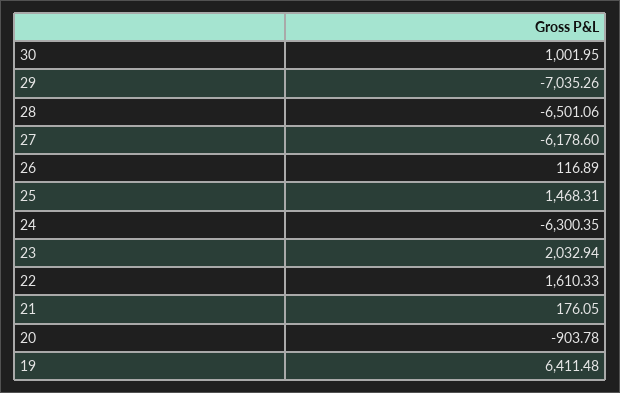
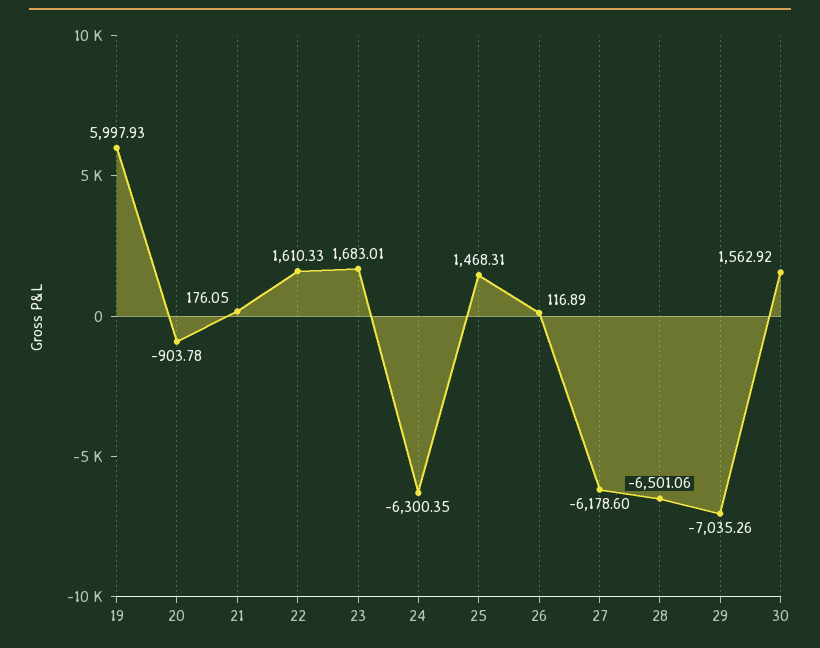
30: 1001.95 -> 1562.92
23: 2032.94 -> 1683.01
19: 6411.48 -> 5997.93

